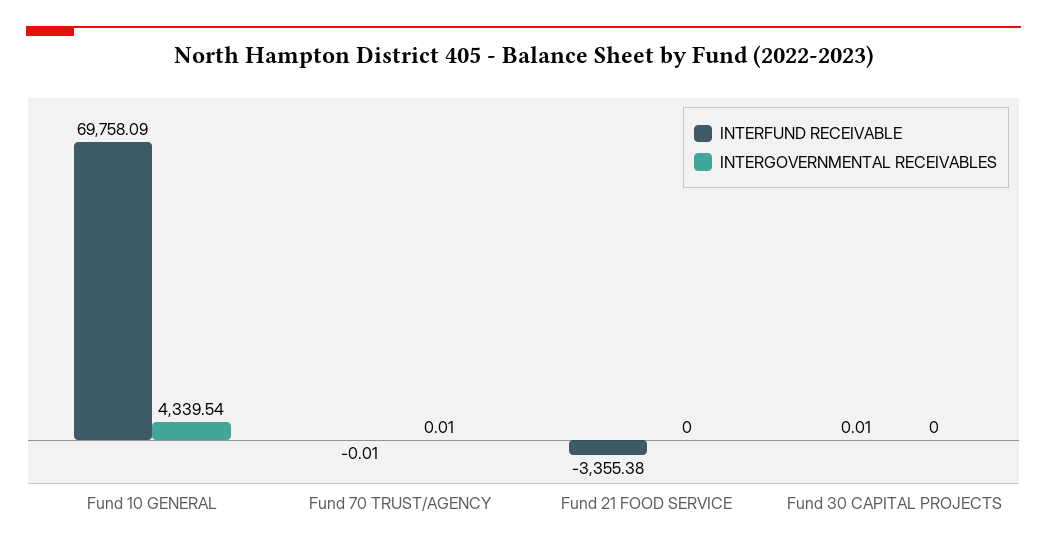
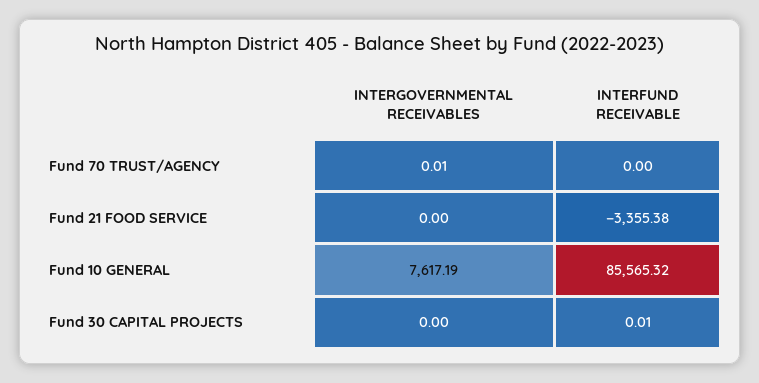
INTERFUND RECEIVABLE, Fund 10 GENERAL: 69758.09 -> 85565.32
INTERGOVERNMENTAL RECEIVABLES, Fund 10 GENERAL: 4339.54 -> 7617.19
INTERFUND RECEIVABLE, Fund 70 TRUST/AGENCY: -0.01 -> 0

